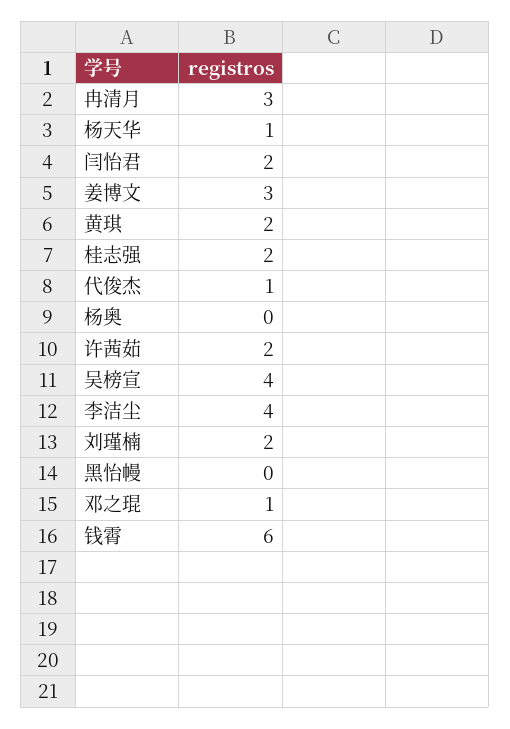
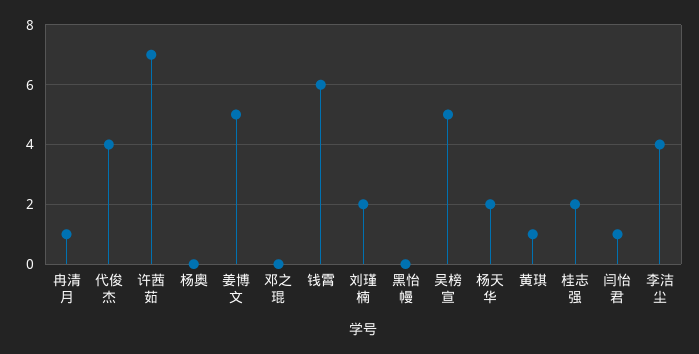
冉清月: 3 -> 1
杨天华: 1 -> 2
闫怡君: 2 -> 1
姜博文: 3 -> 5
黄琪: 2 -> 1
代俊杰: 1 -> 4
许茜茹: 2 -> 7
吴榜宣: 4 -> 5
邓之琨: 1 -> 0

